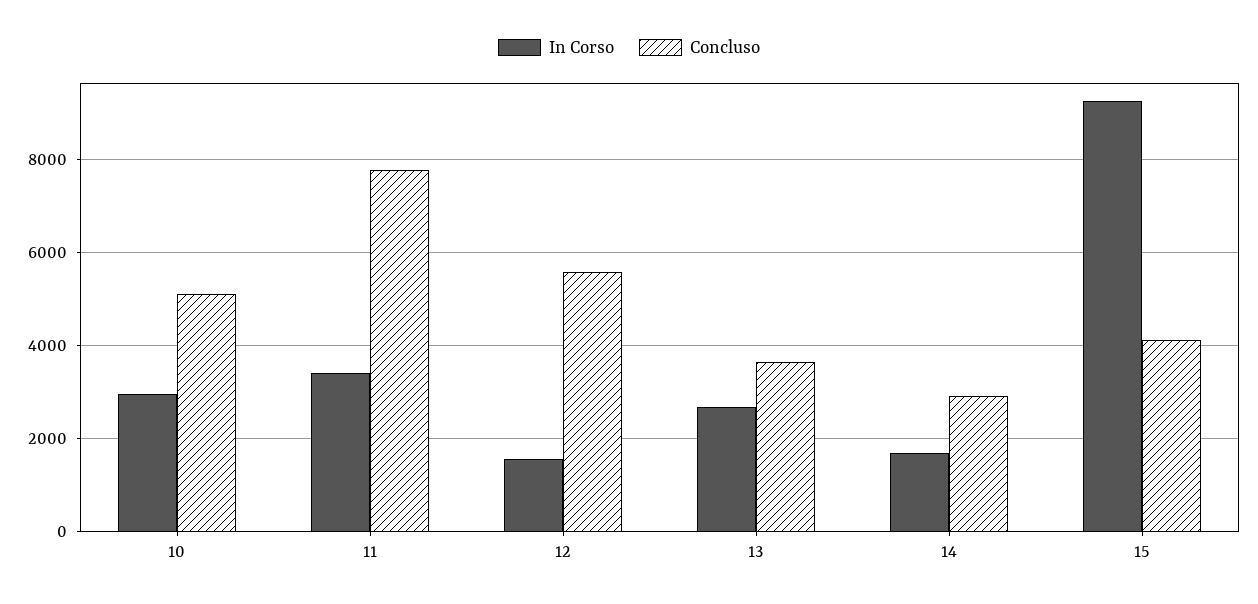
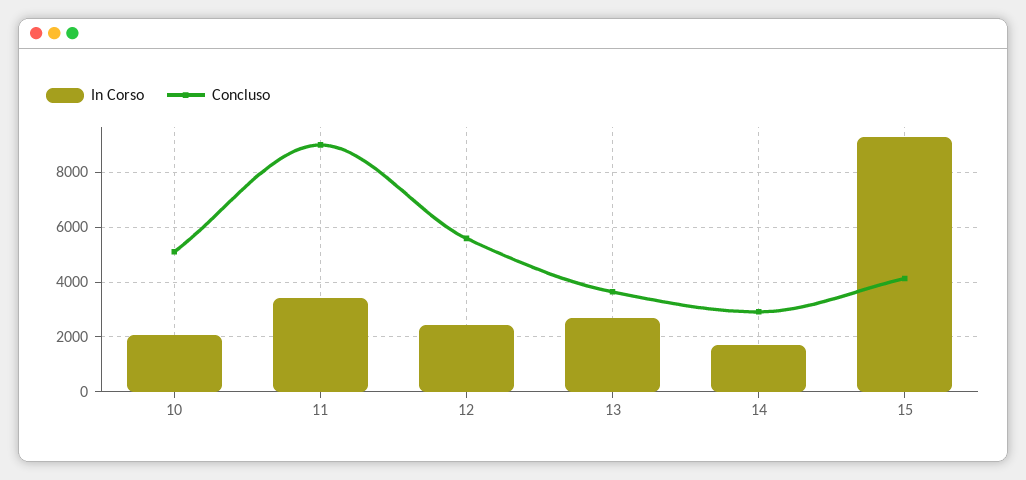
In Corso, 10: 3000 -> 2000
Concluso, 11: 7800 -> 9000
In Corso, 12: 1600 -> 2500

